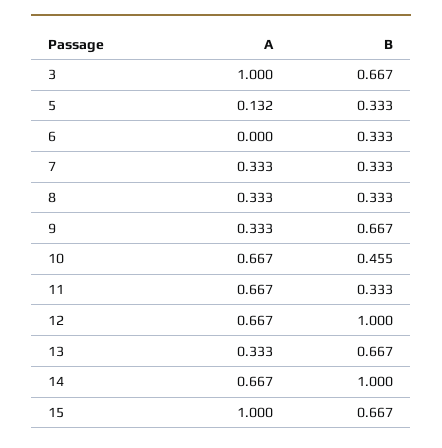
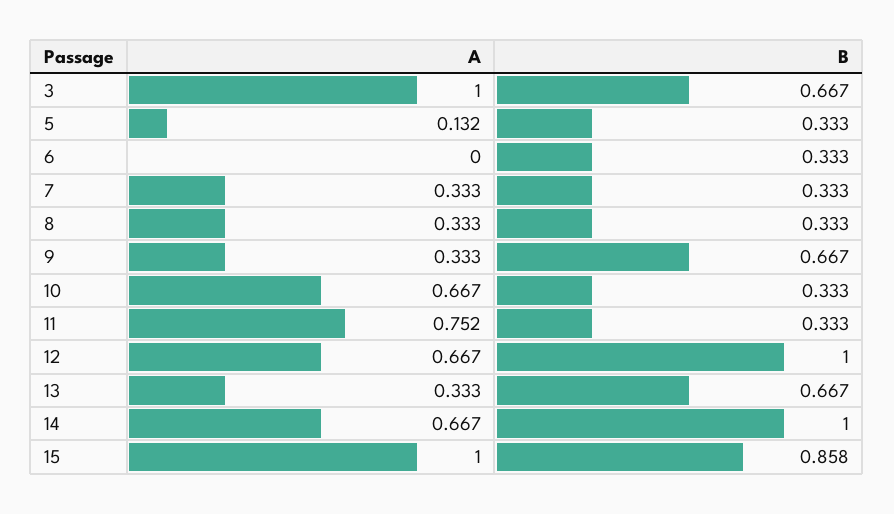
B, 10: 0.455 -> 0.333
A, 11: 0.667 -> 0.752
B, 15: 0.667 -> 0.858

